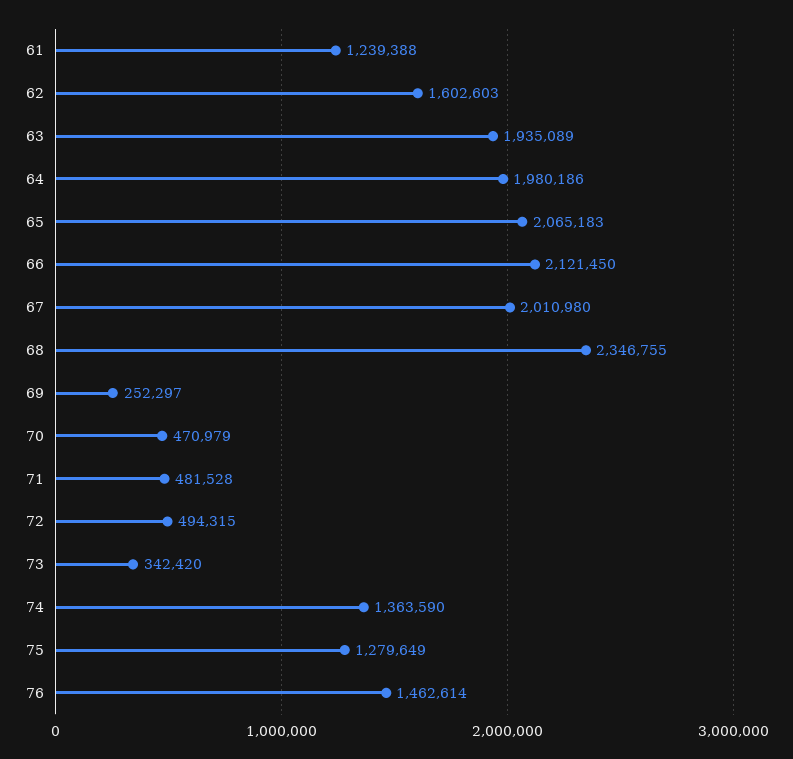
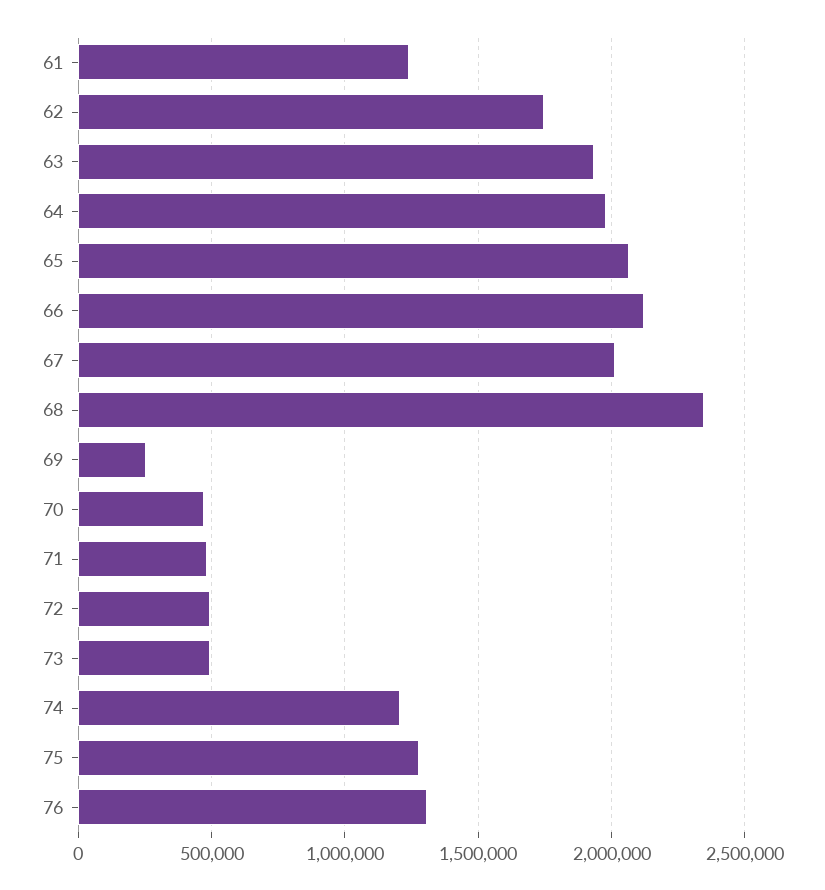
62: 1602603 -> 1750000
73: 342420 -> 500000
74: 1363590 -> 1200000
76: 1462614 -> 1300000

